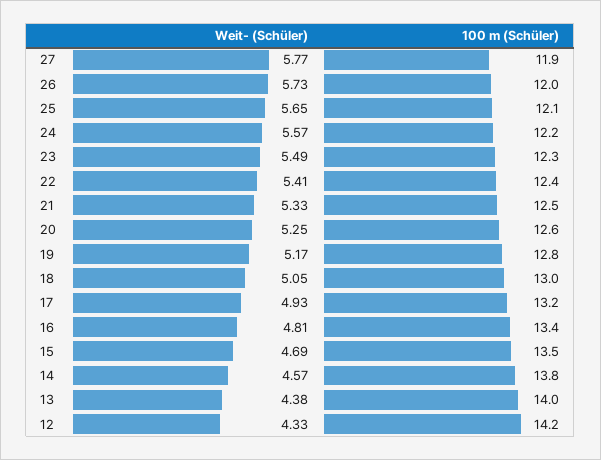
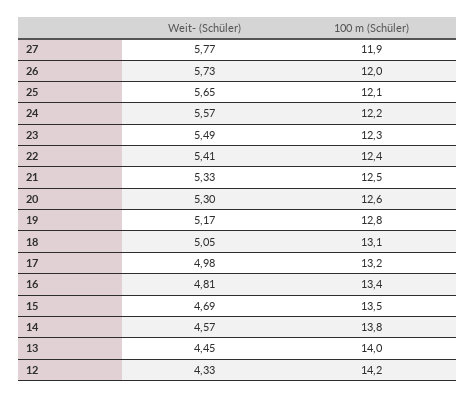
Weit- (Schüler), 20: 5.25 -> 5.3
100 m (Schüler), 18: 13 -> 13.1
Weit- (Schüler), 17: 4.93 -> 4.98
Weit- (Schüler), 13: 4.38 -> 4.45

